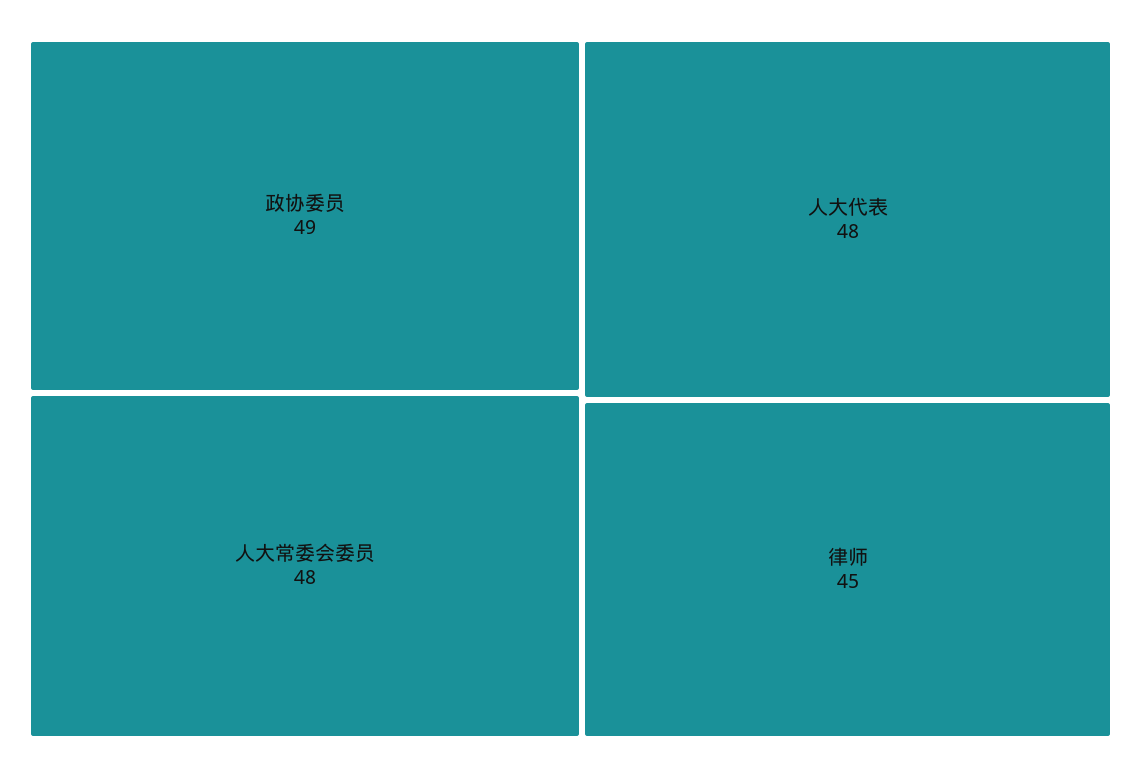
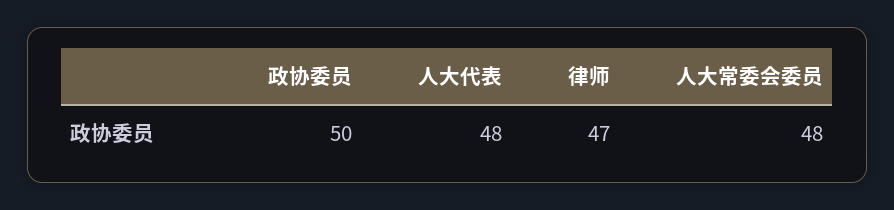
政协委员: 49 -> 50
律师: 45 -> 47

